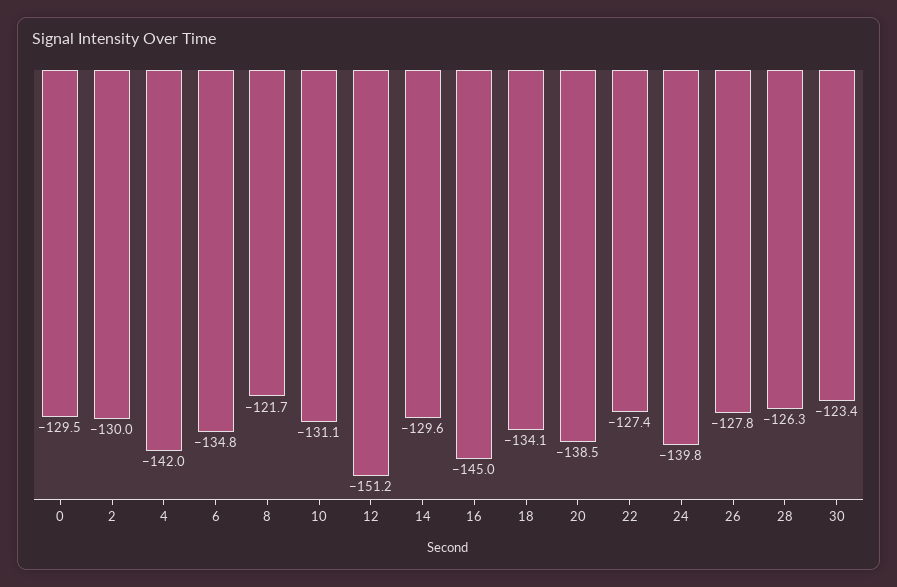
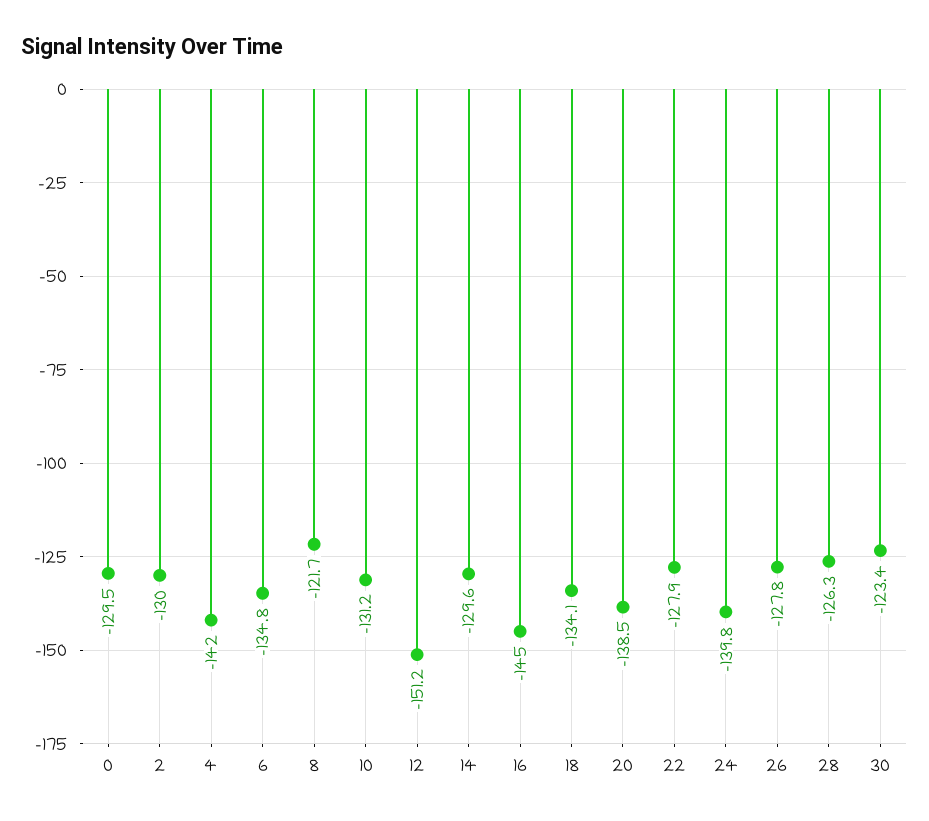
10: -131.1 -> -131.2
22: -127.4 -> -127.9

